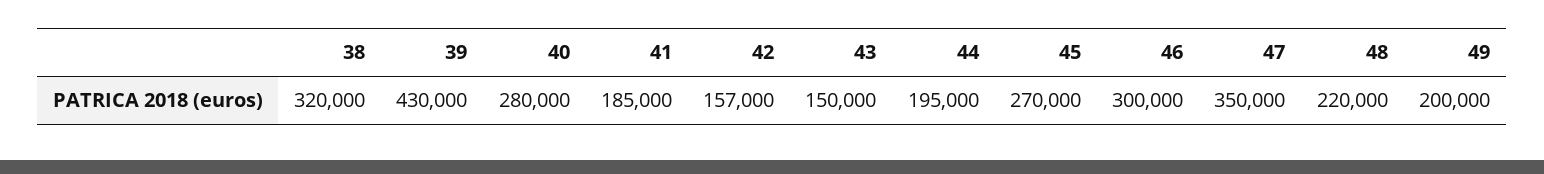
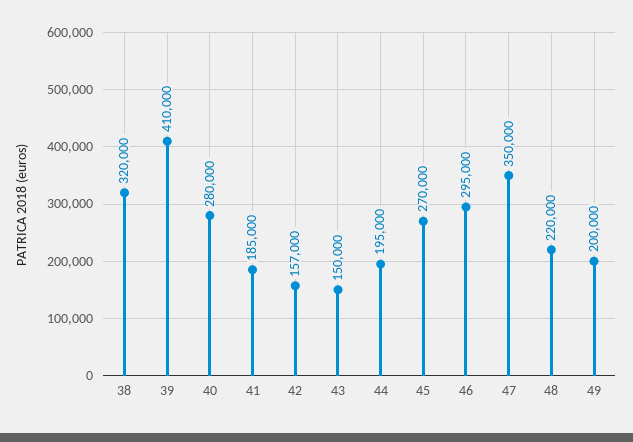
39: 430000 -> 410000
46: 300000 -> 295000

